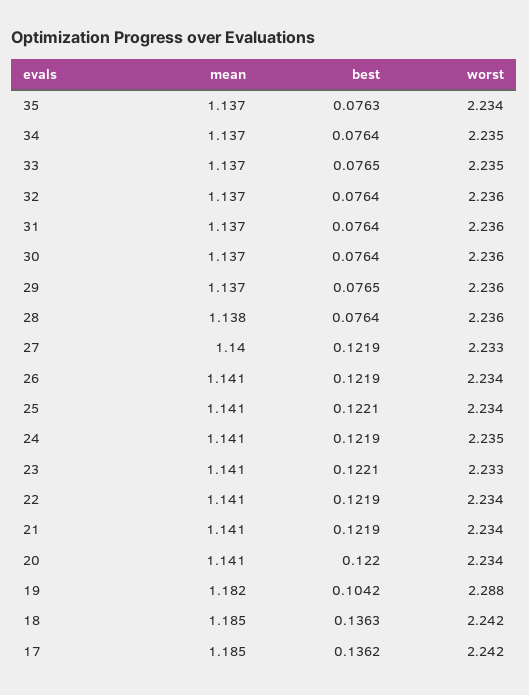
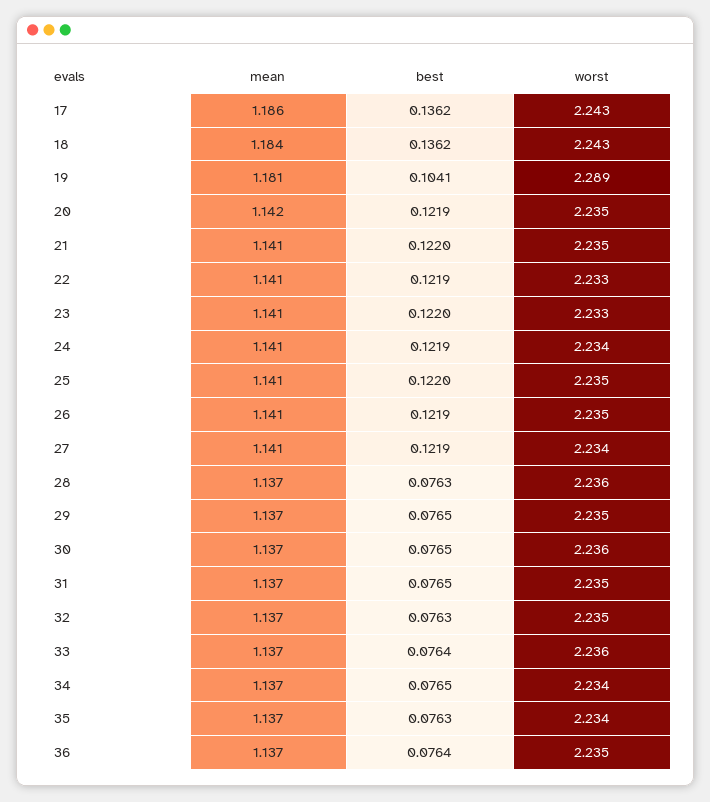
best, 34: 0.0764 -> 0.0765
worst, 34: 2.235 -> 2.234
best, 33: 0.0765 -> 0.0764
worst, 33: 2.235 -> 2.236
best, 32: 0.0764 -> 0.0763
worst, 32: 2.236 -> 2.235
best, 31: 0.0764 -> 0.0765
worst, 31: 2.236 -> 2.235
best, 30: 0.0764 -> 0.0765
worst, 29: 2.236 -> 2.235
mean, 28: 1.138 -> 1.137
best, 28: 0.0764 -> 0.0763
mean, 27: 1.14 -> 1.141
worst, 27: 2.233 -> 2.234
worst, 26: 2.234 -> 2.235
best, 25: 0.1221 -> 0.122
worst, 25: 2.234 -> 2.235
worst, 24: 2.235 -> 2.234
best, 23: 0.1221 -> 0.122
worst, 22: 2.234 -> 2.233
best, 21: 0.1219 -> 0.122
worst, 21: 2.234 -> 2.235
mean, 20: 1.141 -> 1.142
best, 20: 0.122 -> 0.1219
worst, 20: 2.234 -> 2.235
mean, 19: 1.182 -> 1.181
best, 19: 0.1042 -> 0.1041
worst, 19: 2.288 -> 2.289
mean, 18: 1.185 -> 1.184
best, 18: 0.1363 -> 0.1362
worst, 18: 2.242 -> 2.243
mean, 17: 1.185 -> 1.186
worst, 17: 2.242 -> 2.243
mean, 36: none -> 1.137
best, 36: none -> 0.0764
worst, 36: none -> 2.235

